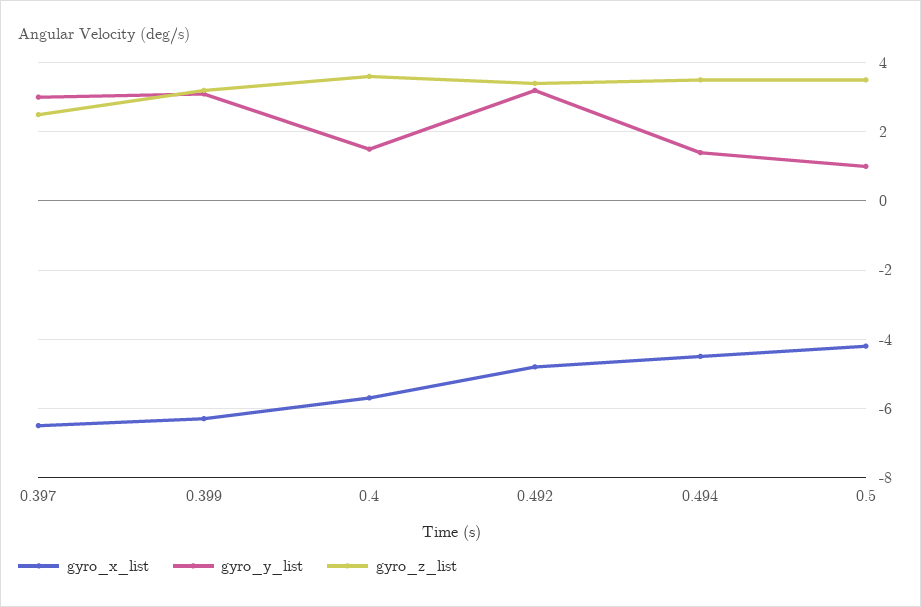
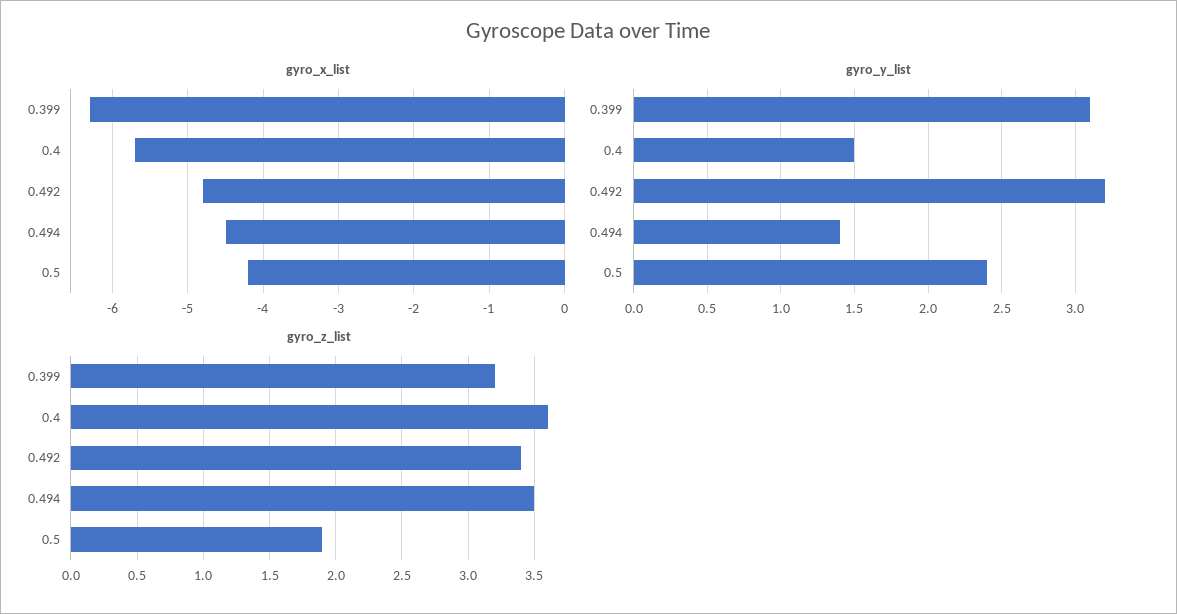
gyro_x_list, 0.397: -6.5 -> none
gyro_y_list, 0.397: 3 -> none
gyro_z_list, 0.397: 2.5 -> none
gyro_y_list, 0.5: 1 -> 2.4
gyro_z_list, 0.5: 3.5 -> 1.9

